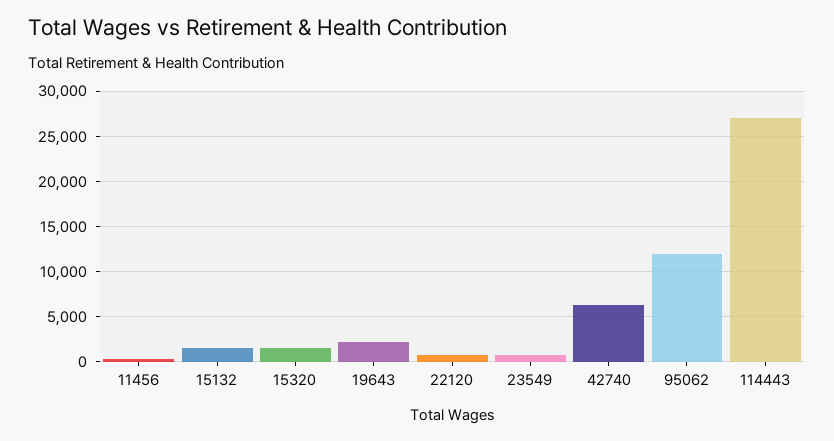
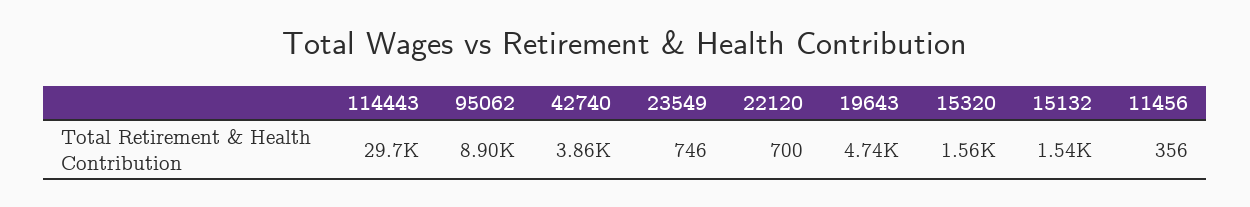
19643: 2000 -> 4740
42740: 6000 -> 3860
95062: 12000 -> 8900
114443: 27000 -> 29700

